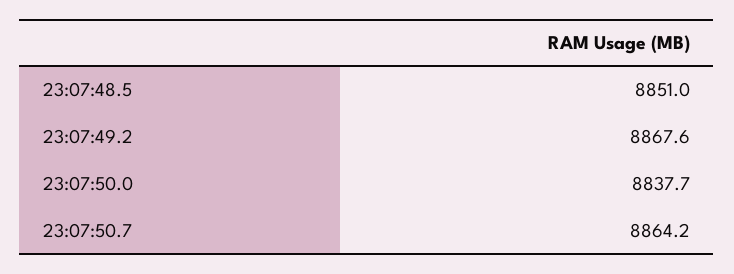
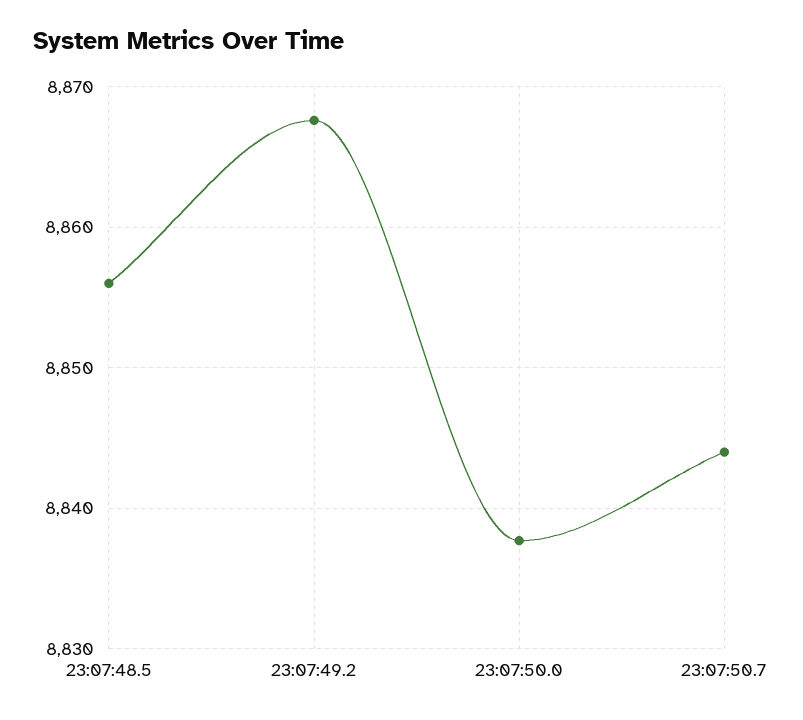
23:07:48.5: 8851 -> 8856
23:07:50.7: 8864.2 -> 8844

